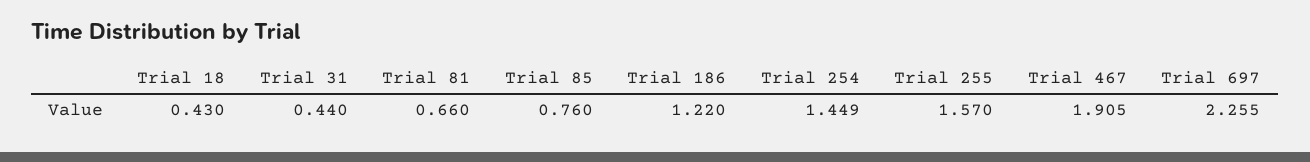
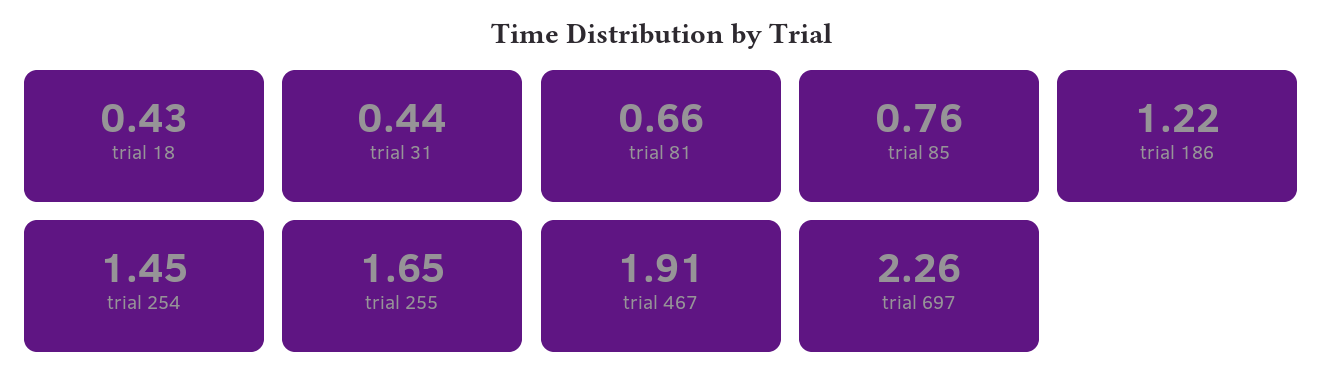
Trial 255: 1.57 -> 1.65

